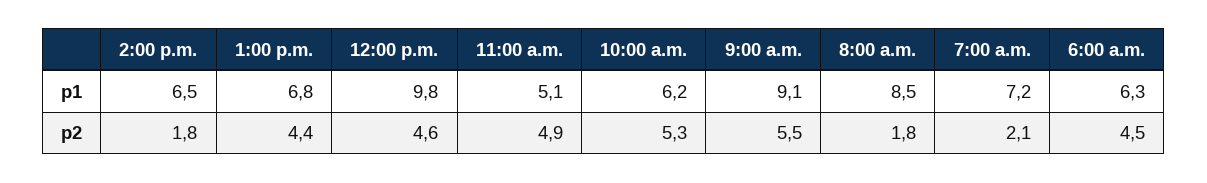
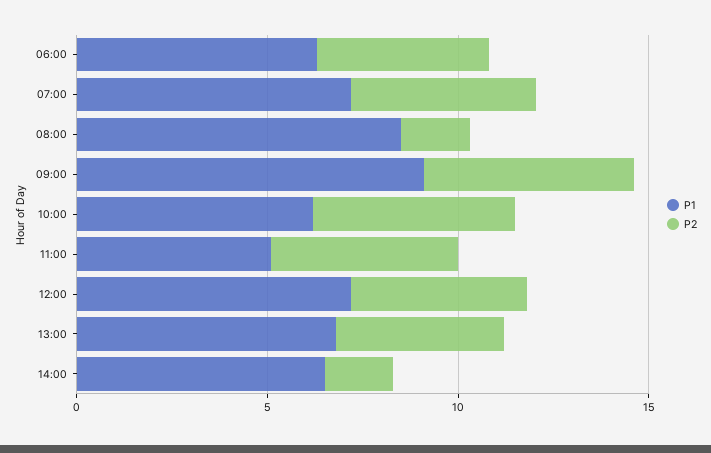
p1, 12:00 p.m.: 9.8 -> 7
p2, 7:00 a.m.: 2.1 -> 5

